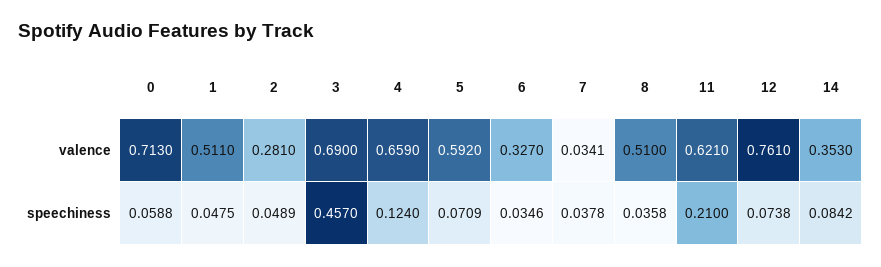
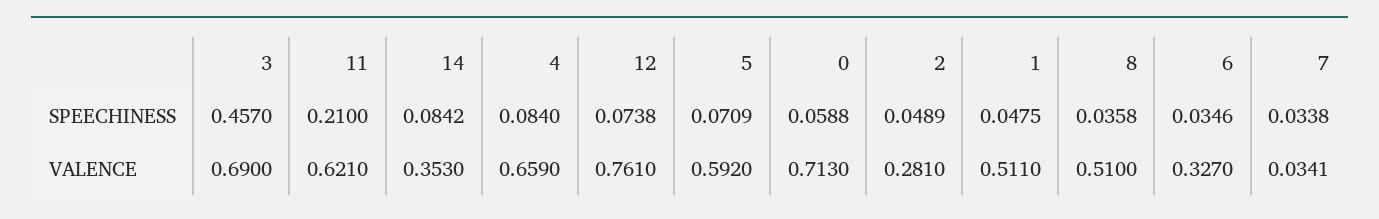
4, speechiness: 0.124 -> 0.084
7, speechiness: 0.0378 -> 0.0338

